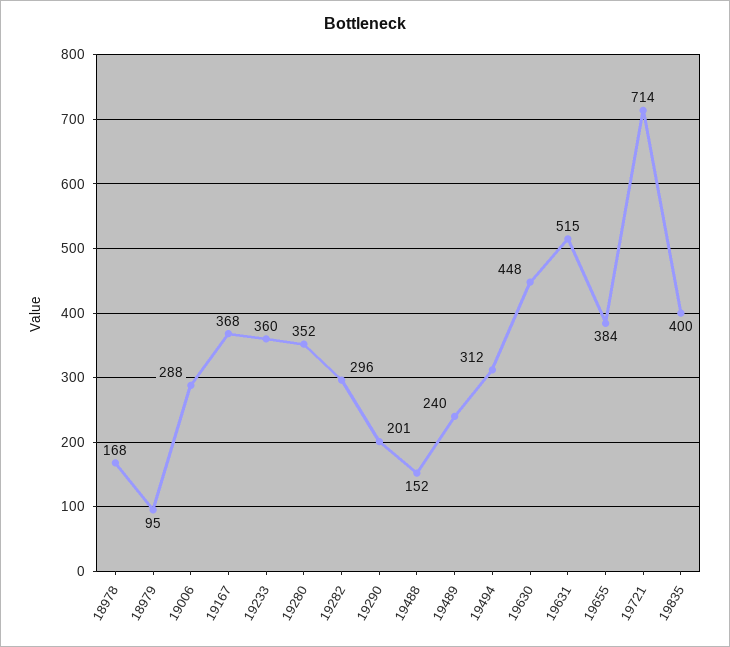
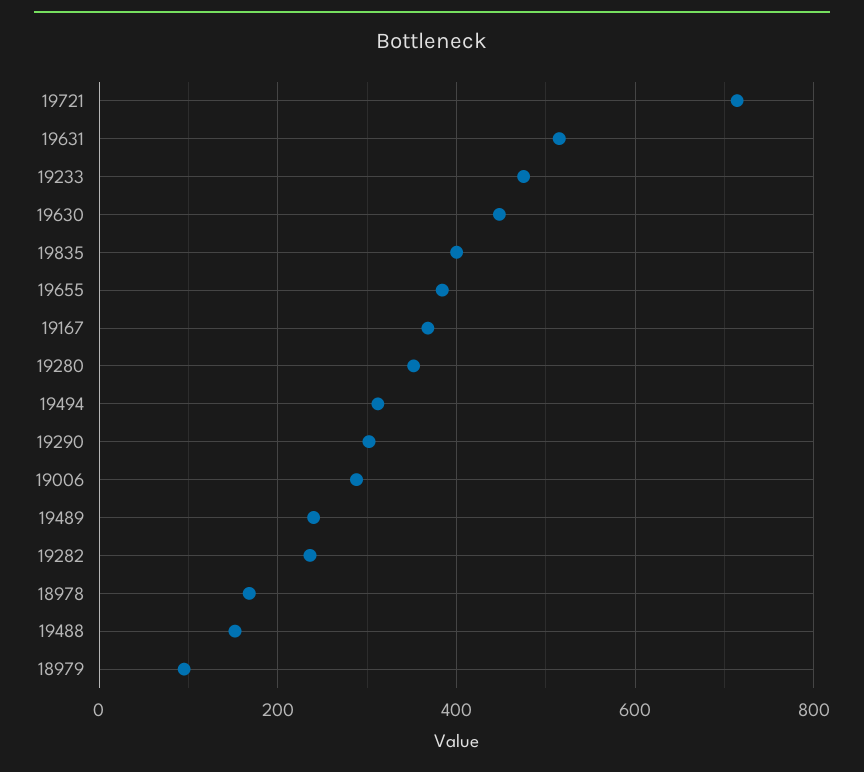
19233: 360 -> 480
19282: 296 -> 240
19290: 201 -> 300

